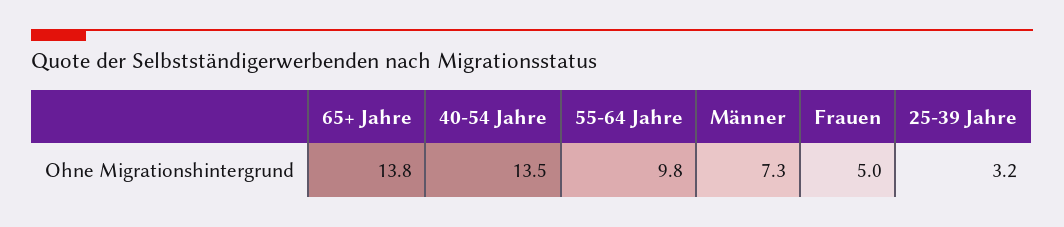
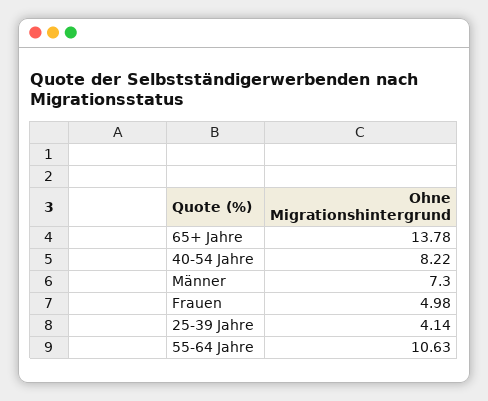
40-54 Jahre: 13.5 -> 8.22
55-64 Jahre: 9.8 -> 10.63
25-39 Jahre: 3.2 -> 4.14

